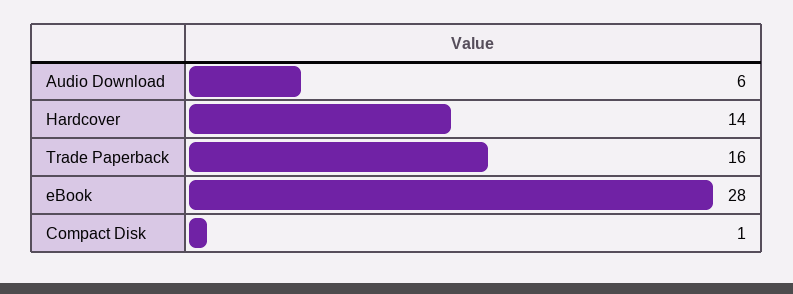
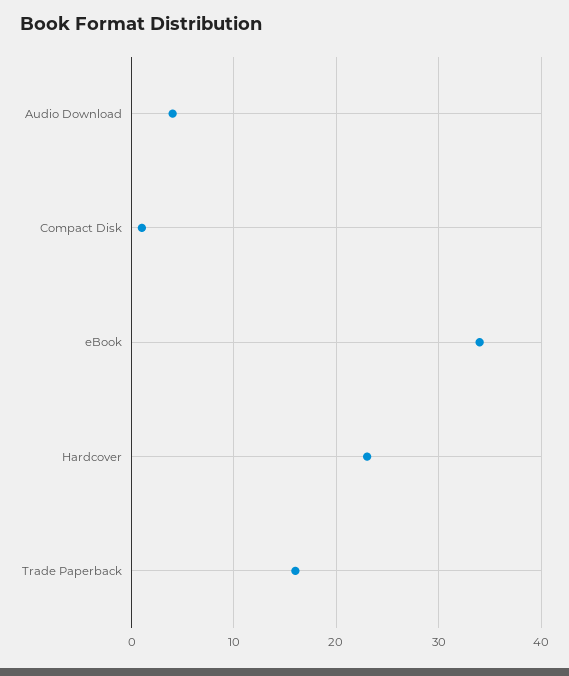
Audio Download: 6 -> 4
Hardcover: 14 -> 23
eBook: 28 -> 34

